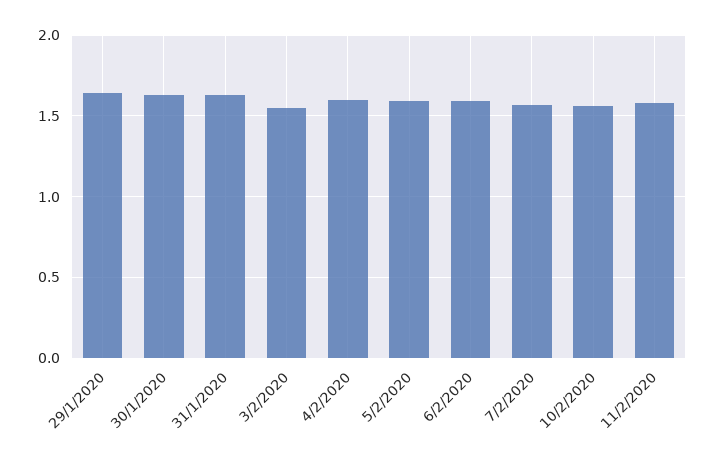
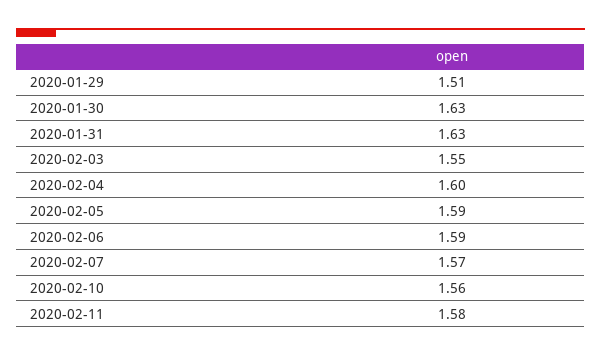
29/1/2020: 1.65 -> 1.51

